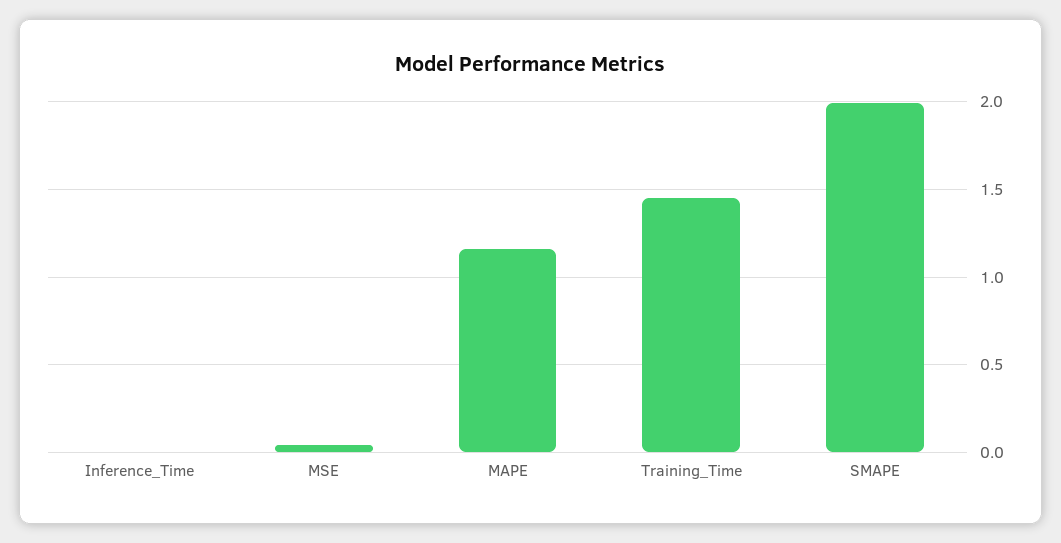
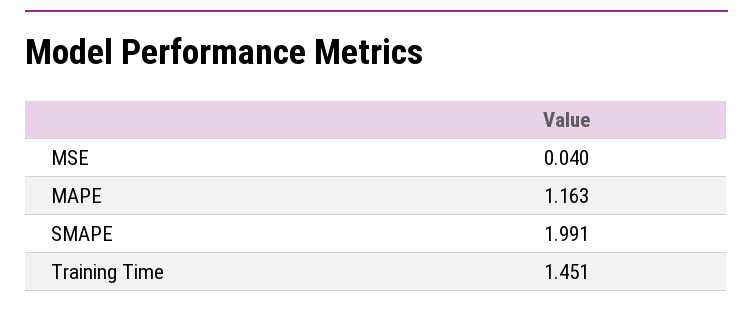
Inference_Time: 0 -> none

